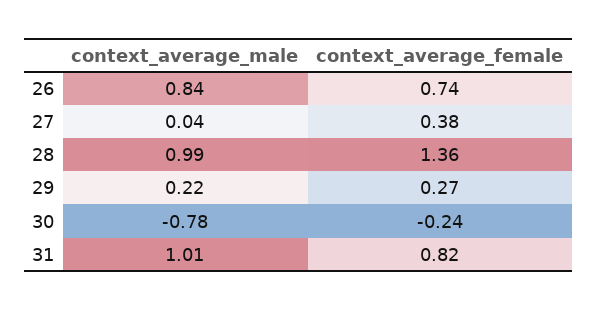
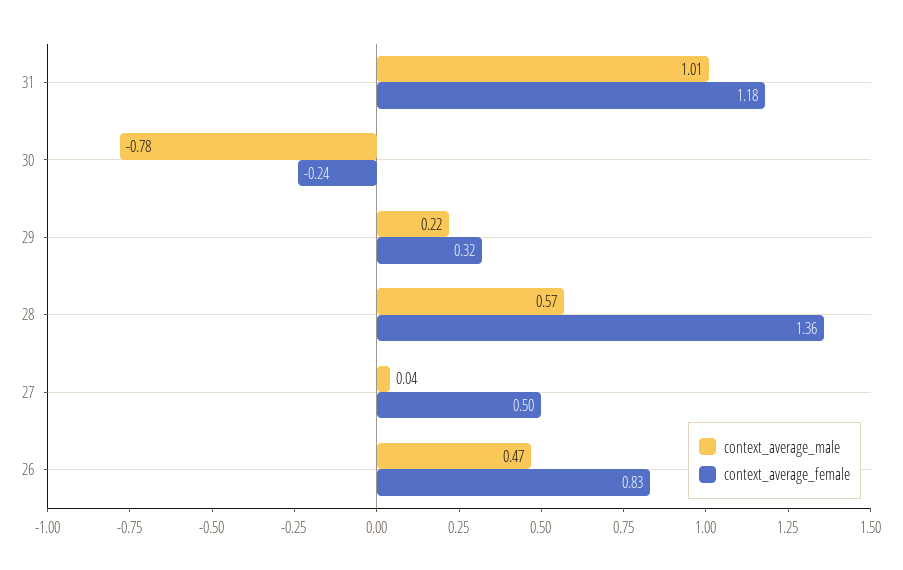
context_average_male, 26: 0.84 -> 0.47
context_average_female, 26: 0.74 -> 0.83
context_average_female, 27: 0.38 -> 0.5
context_average_male, 28: 0.99 -> 0.57
context_average_female, 29: 0.27 -> 0.32
context_average_female, 31: 0.82 -> 1.18

